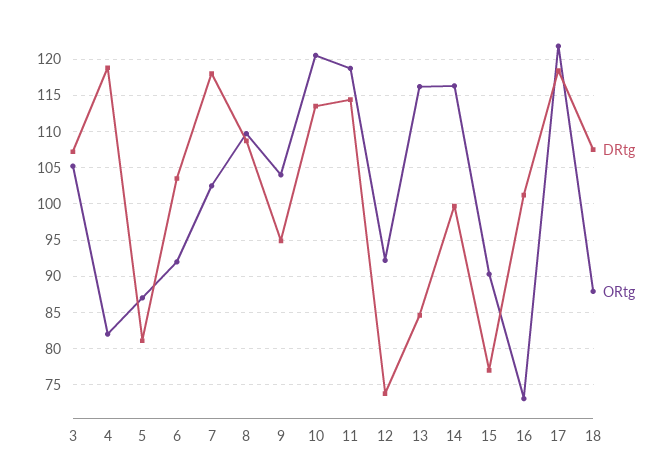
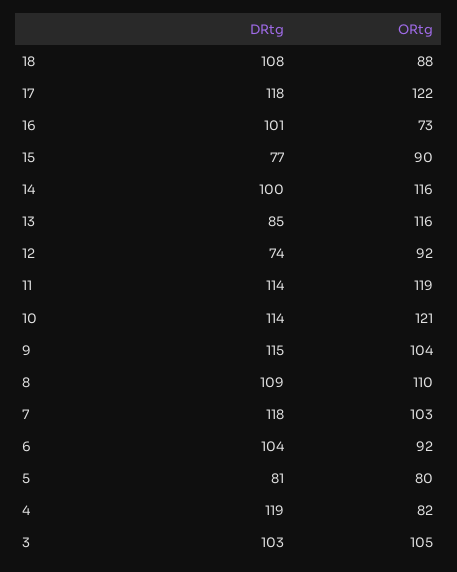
DRtg, 3: 107 -> 103
ORtg, 5: 87 -> 80
DRtg, 9: 95 -> 115

